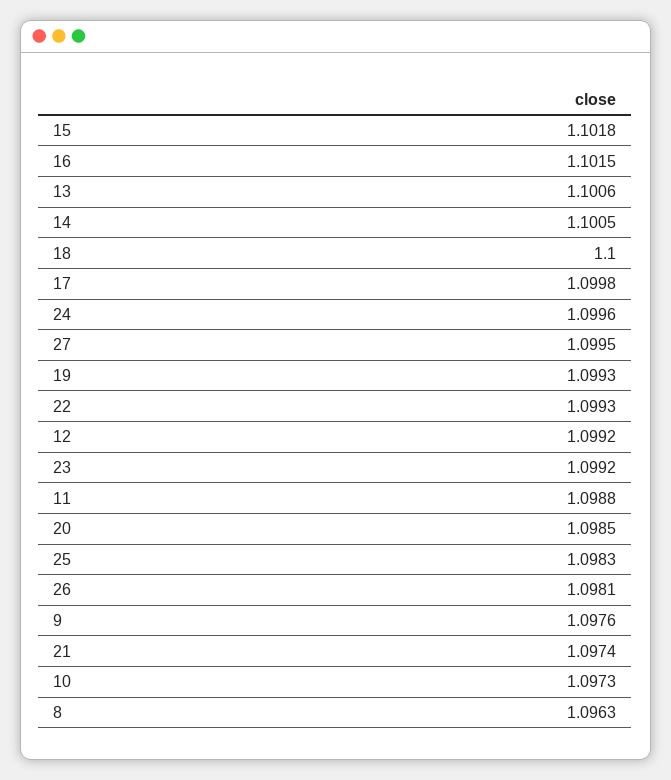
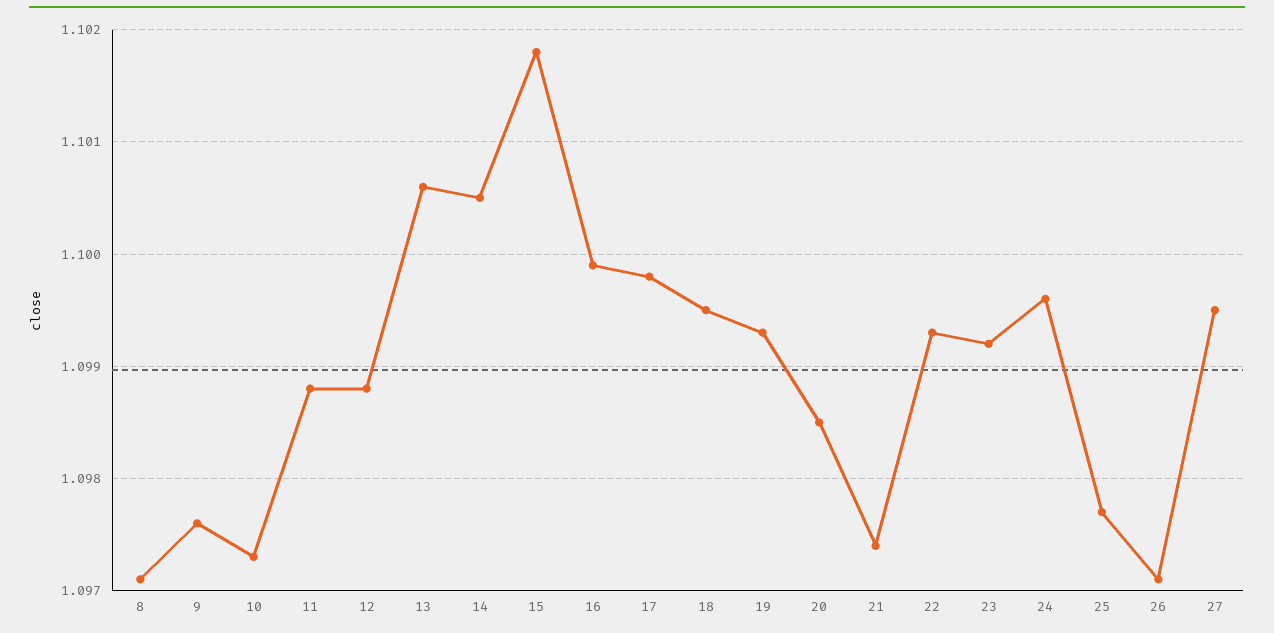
16: 1.1015 -> 1.0999
18: 1.1 -> 1.0995
12: 1.0992 -> 1.0988
25: 1.0983 -> 1.0977
26: 1.0981 -> 1.0971
8: 1.0963 -> 1.0971

